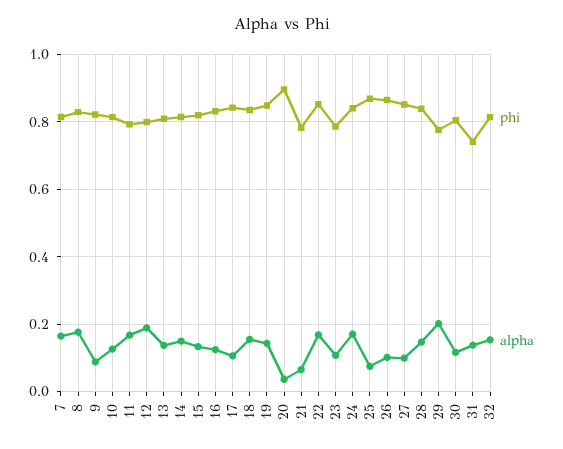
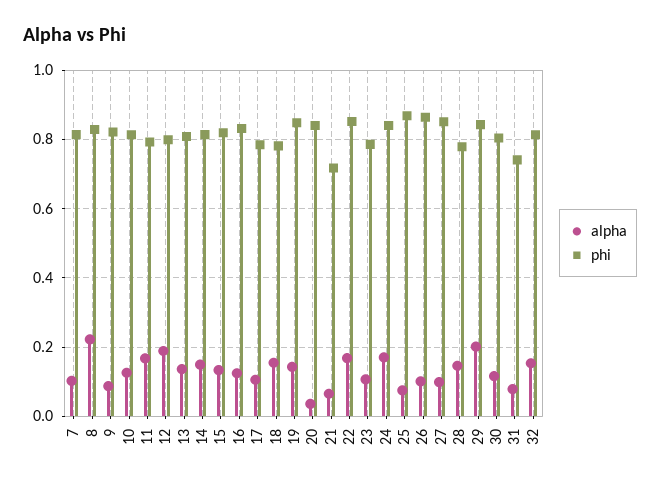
alpha, 7: 0.16 -> 0.1
alpha, 8: 0.18 -> 0.22
phi, 17: 0.84 -> 0.78
phi, 18: 0.84 -> 0.78
phi, 20: 0.9 -> 0.84
phi, 21: 0.78 -> 0.72
phi, 28: 0.84 -> 0.78
phi, 29: 0.78 -> 0.84
alpha, 31: 0.14 -> 0.08

